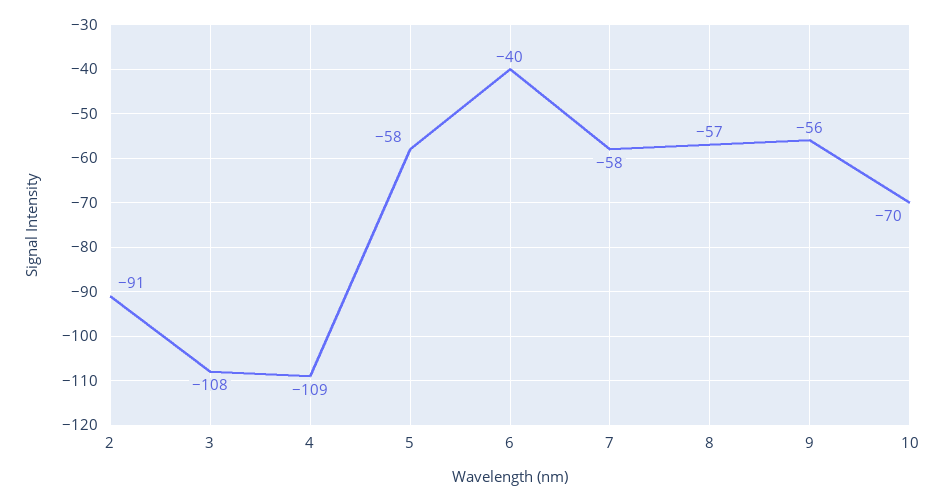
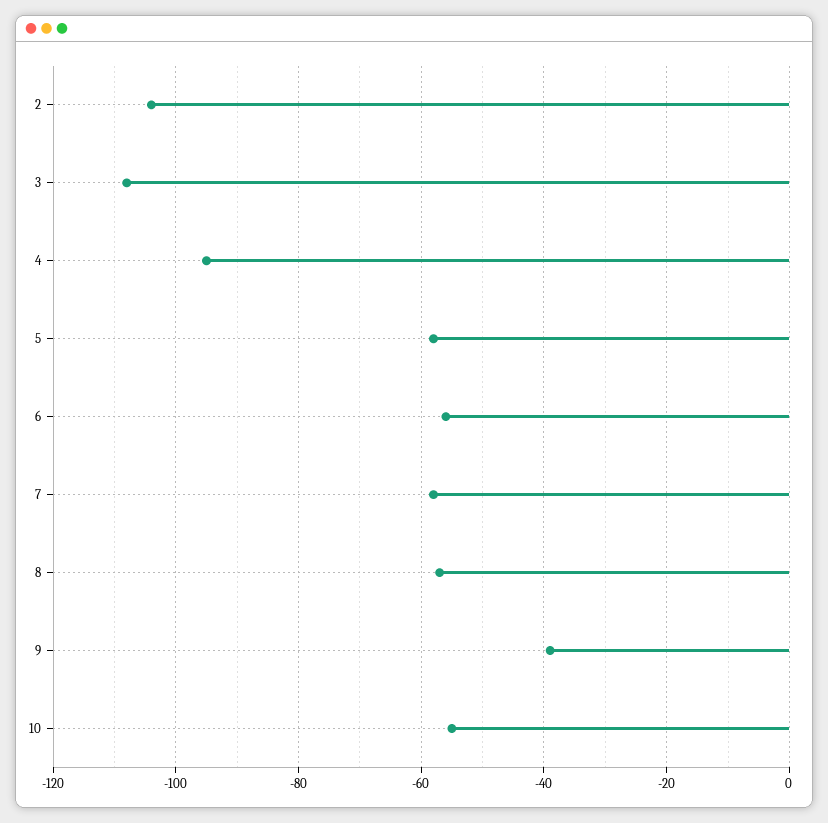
2: -91 -> -105
4: -109 -> -95
6: -40 -> -55
9: -56 -> -40
10: -70 -> -55

